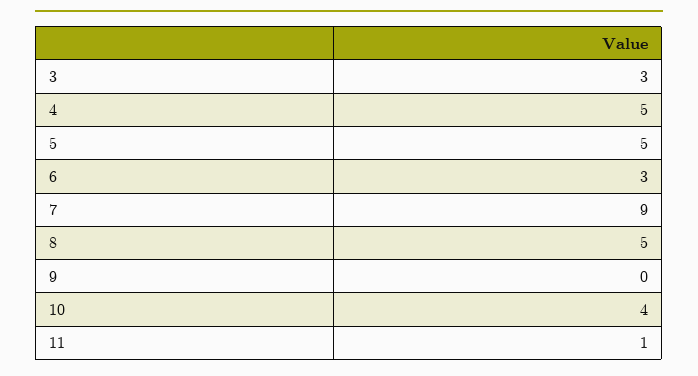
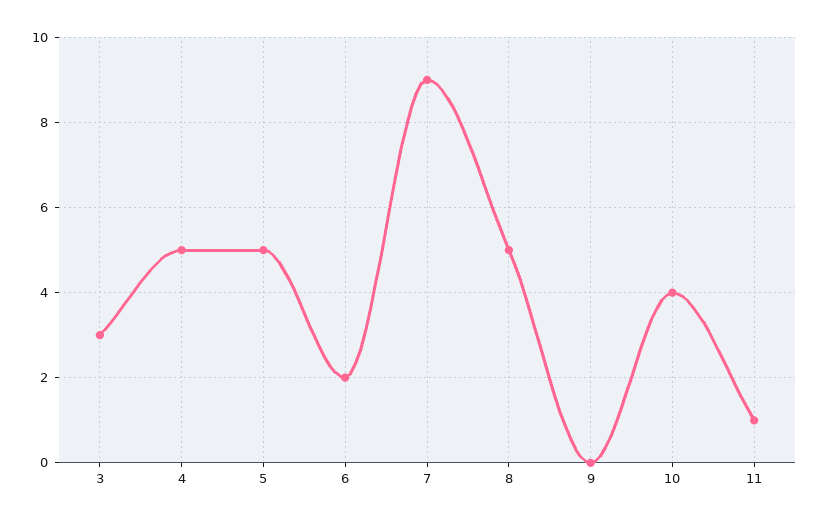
6: 3 -> 2

